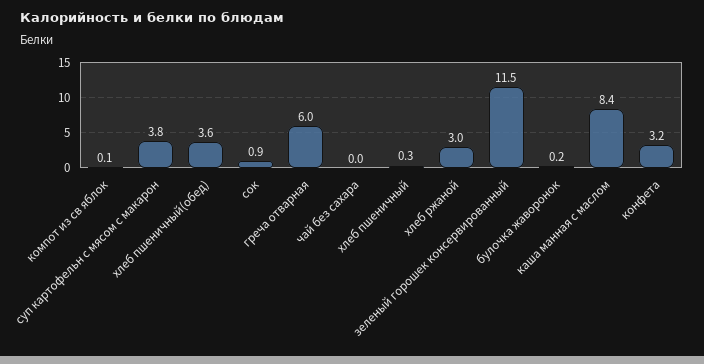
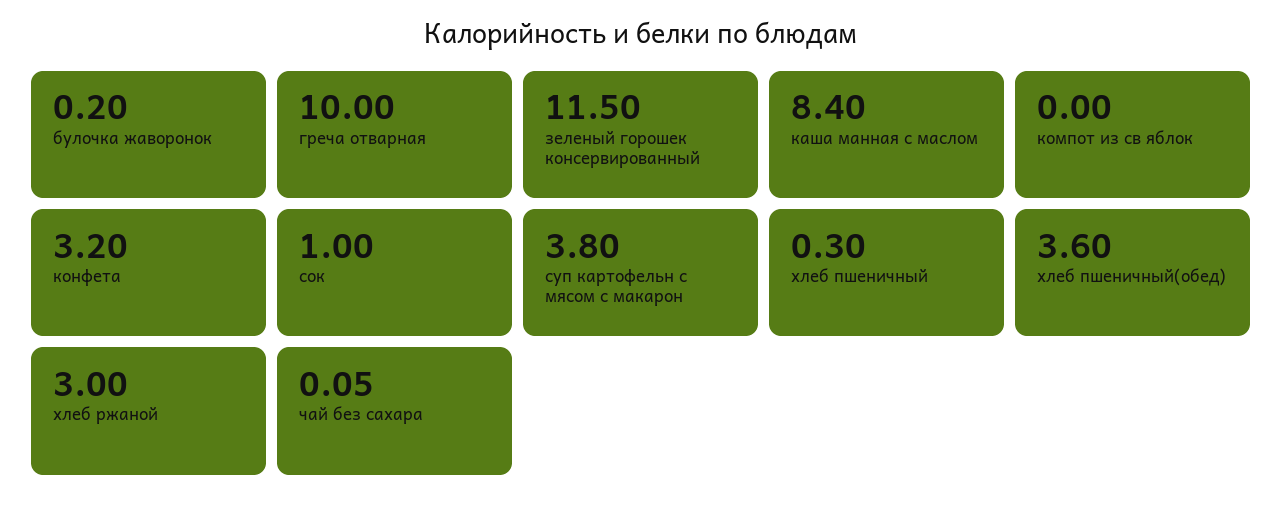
компот из св яблок: 0.1 -> 0
сок: 0.9 -> 1
греча отварная: 6 -> 10
чай без сахара: 0 -> 0.05

